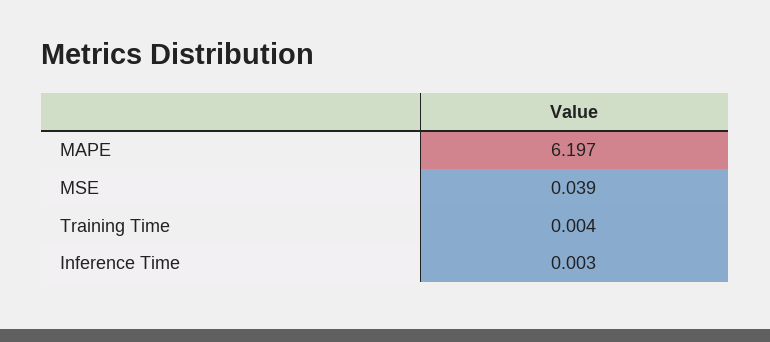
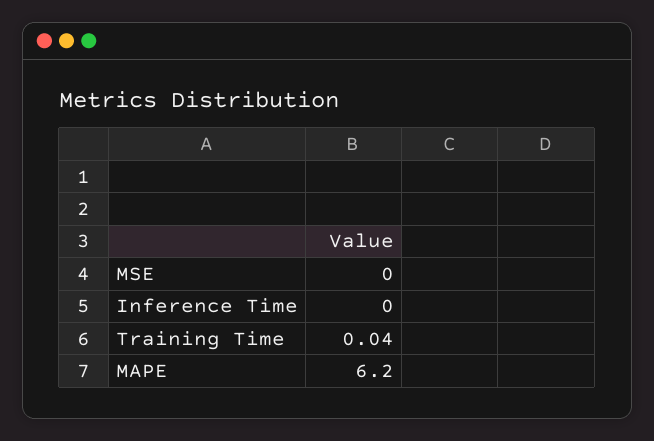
MSE: 0.039 -> 0
Training Time: 0.004 -> 0.04

